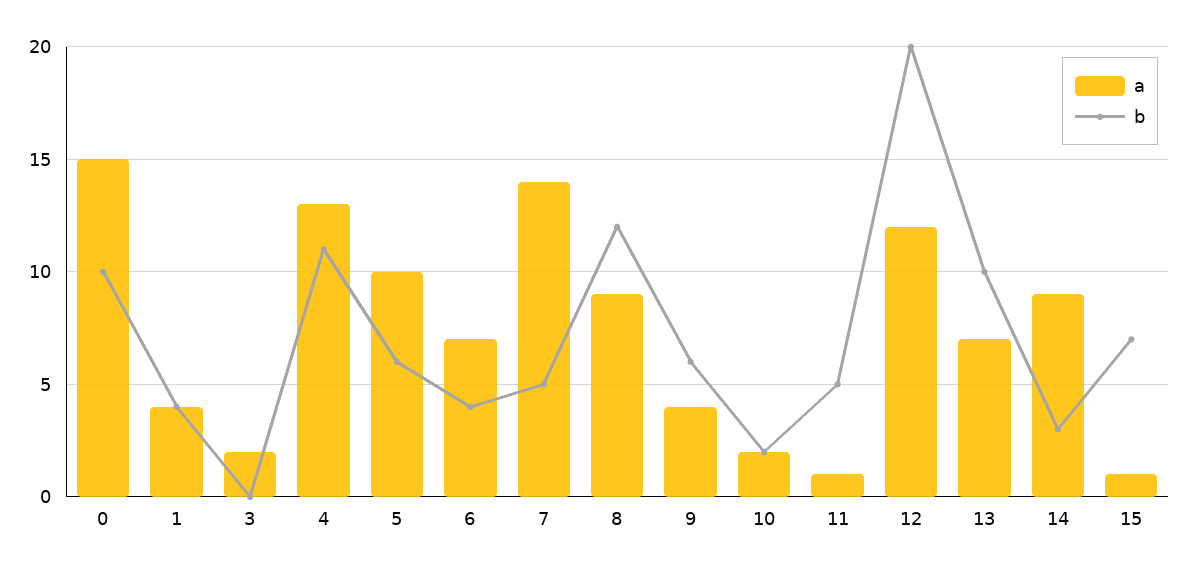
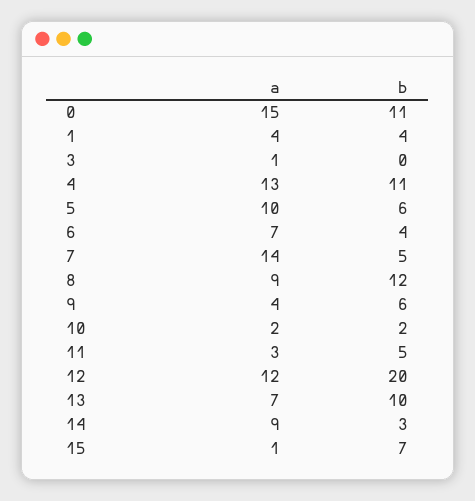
b, 0: 10 -> 11
a, 3: 2 -> 1
a, 11: 1 -> 3

